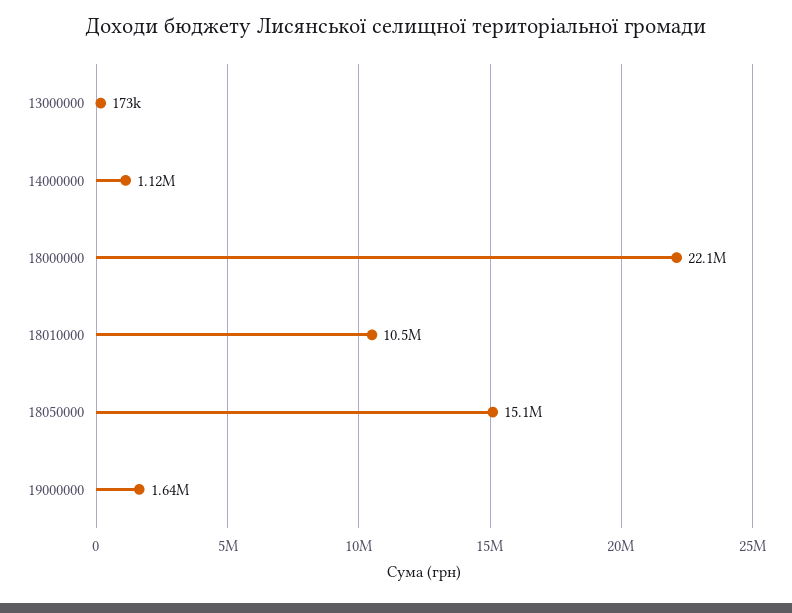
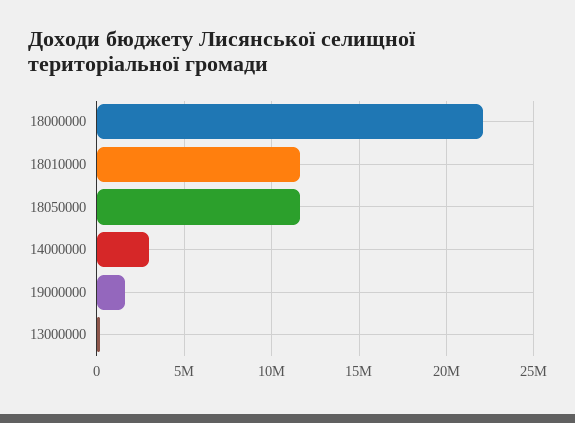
14000000: 1120000 -> 3000000
18010000: 10500000 -> 11500000
18050000: 15100000 -> 11500000

